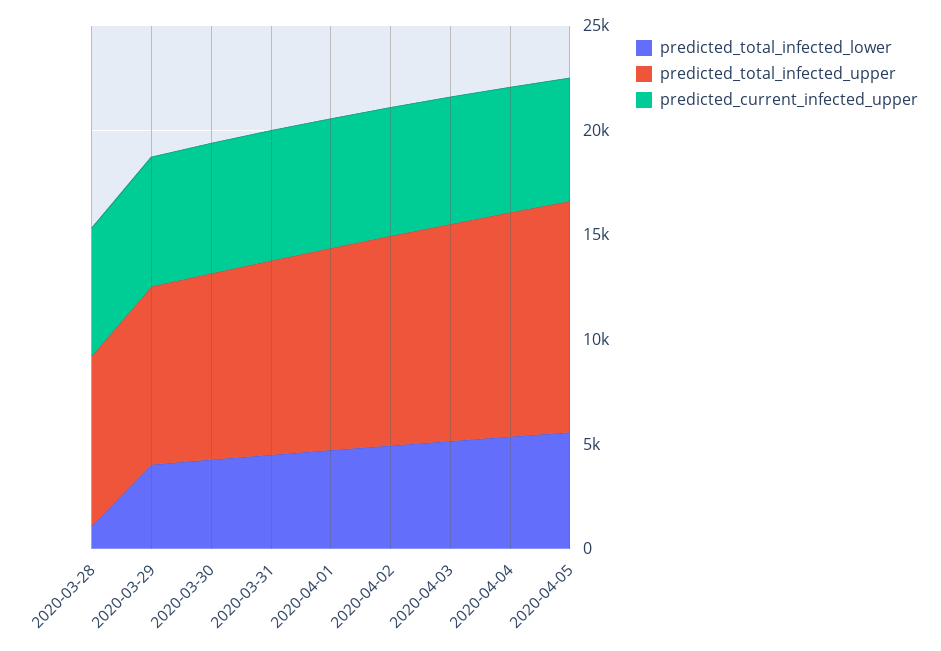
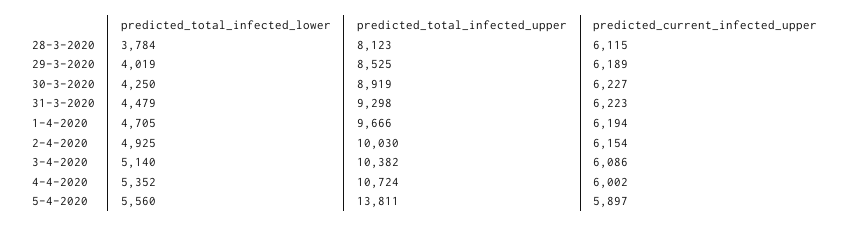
predicted_total_infected_lower, 2020-03-28: 1000 -> 3784
predicted_total_infected_upper, 2020-04-05: 11000 -> 13811

